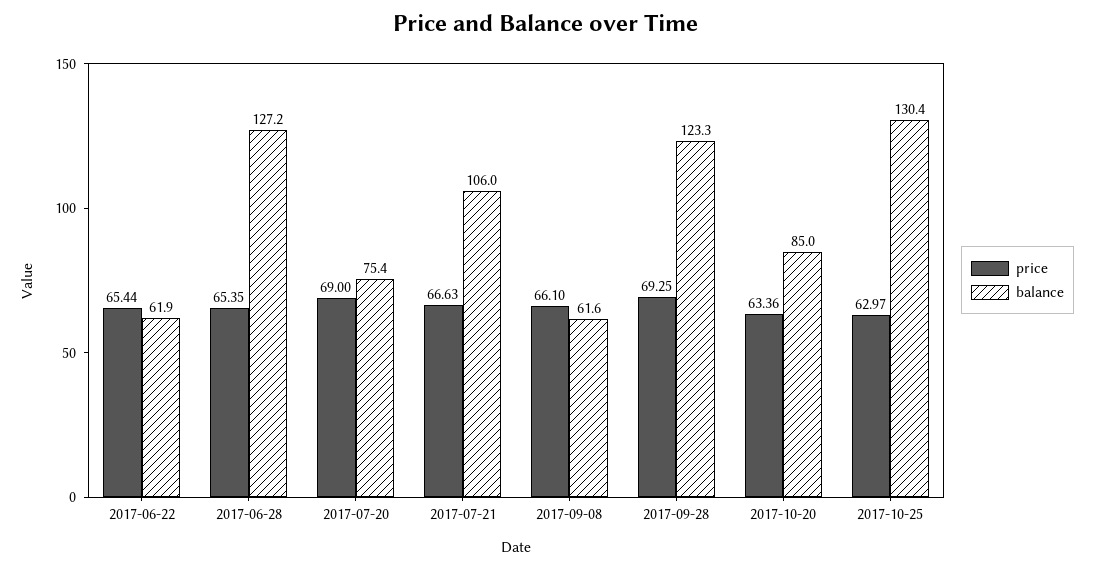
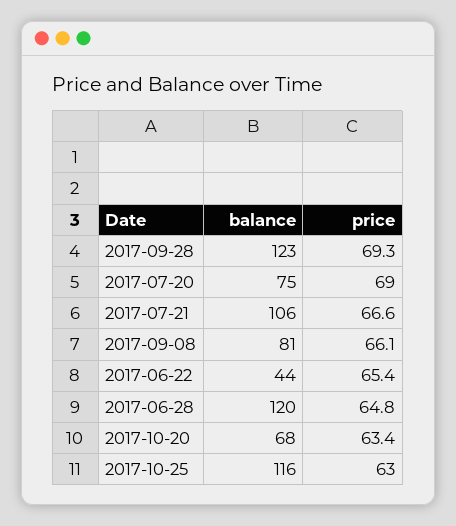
balance, 2017-06-22: 61.9 -> 44
price, 2017-06-28: 65.35 -> 64.8
balance, 2017-06-28: 127.2 -> 120
balance, 2017-09-08: 61.6 -> 81
balance, 2017-10-20: 85 -> 68
balance, 2017-10-25: 130.4 -> 116

